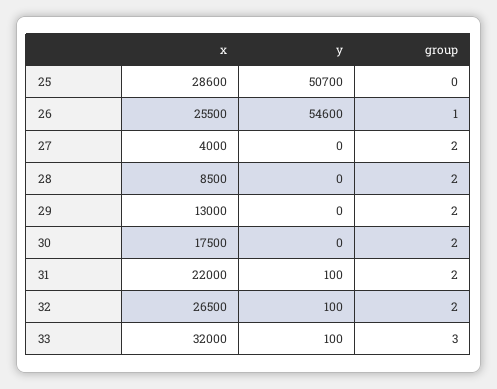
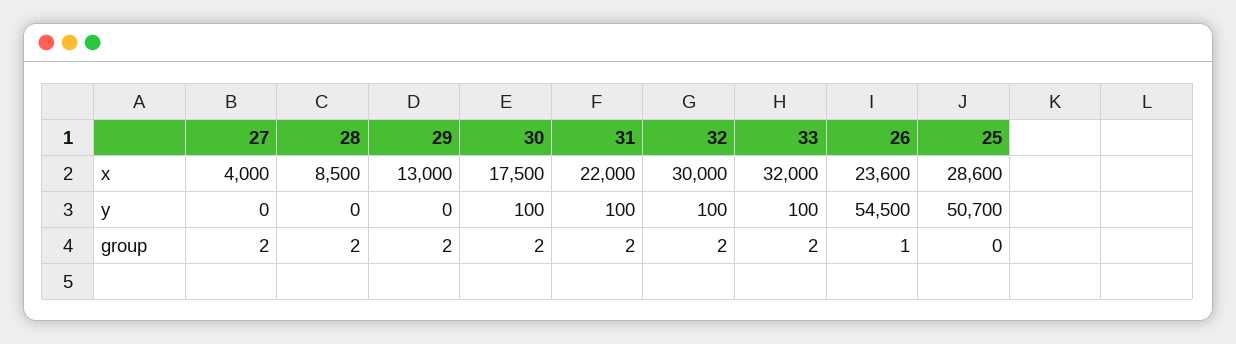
x, 26: 25500 -> 23600
y, 26: 54600 -> 54500
y, 30: 0 -> 100
x, 32: 26500 -> 30000
group, 33: 3 -> 2

